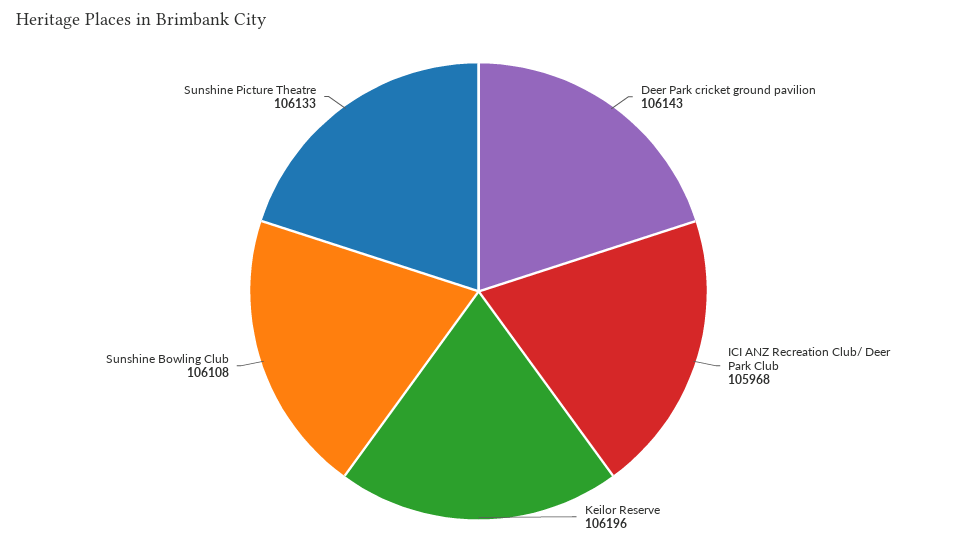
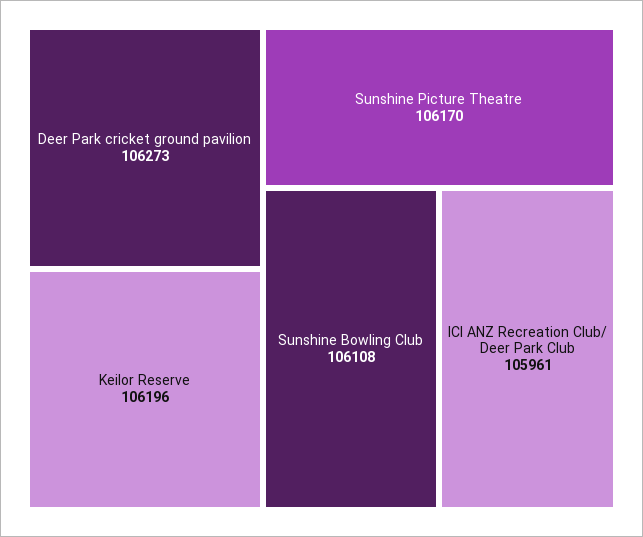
Deer Park cricket ground pavilion: 106143 -> 106273
ICI ANZ Recreation Club/ Deer Park Club: 105968 -> 105961
Sunshine Picture Theatre: 106133 -> 106170

